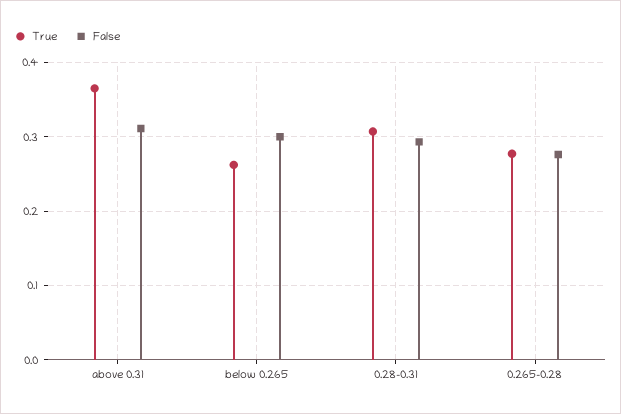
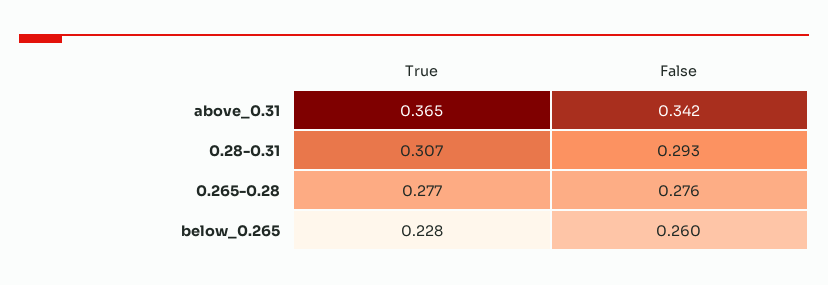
False, above 0.31: 0.31 -> 0.342
True, below 0.265: 0.26 -> 0.228
False, below 0.265: 0.3 -> 0.26

